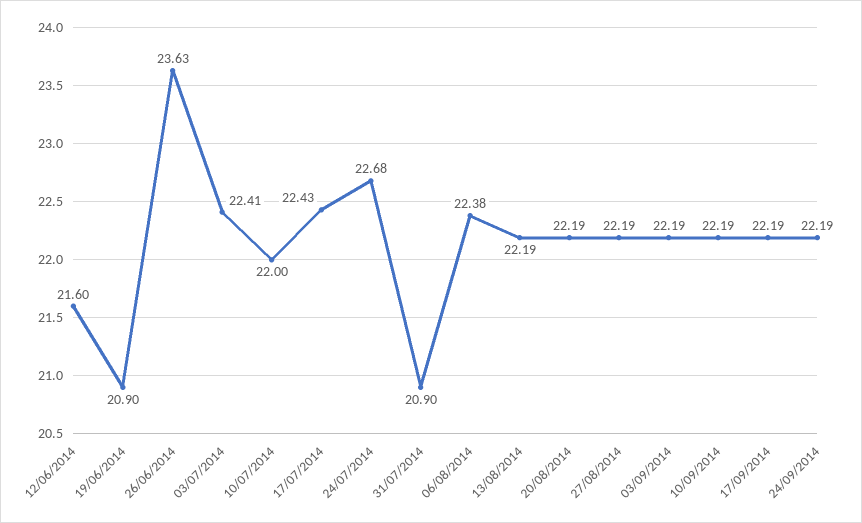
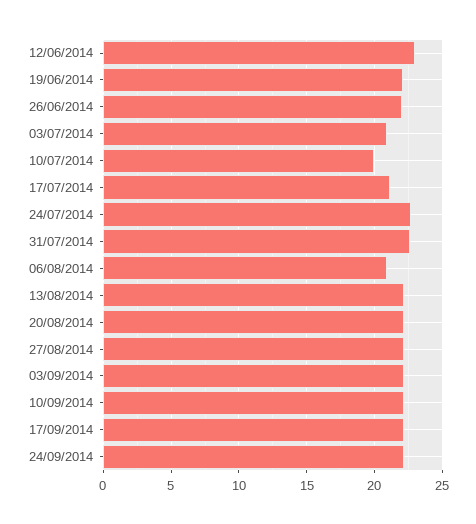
12/06/2014: 21.6 -> 23
19/06/2014: 20.9 -> 22
26/06/2014: 23.63 -> 22
03/07/2014: 22.41 -> 21
10/07/2014: 22 -> 20
17/07/2014: 22.43 -> 21
31/07/2014: 20.9 -> 22.5
06/08/2014: 22.38 -> 21

